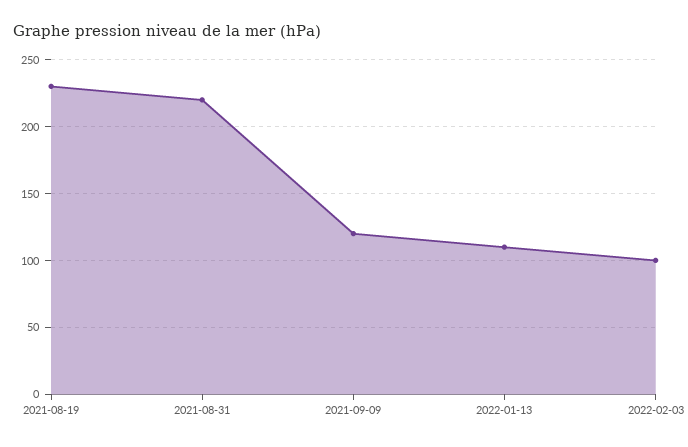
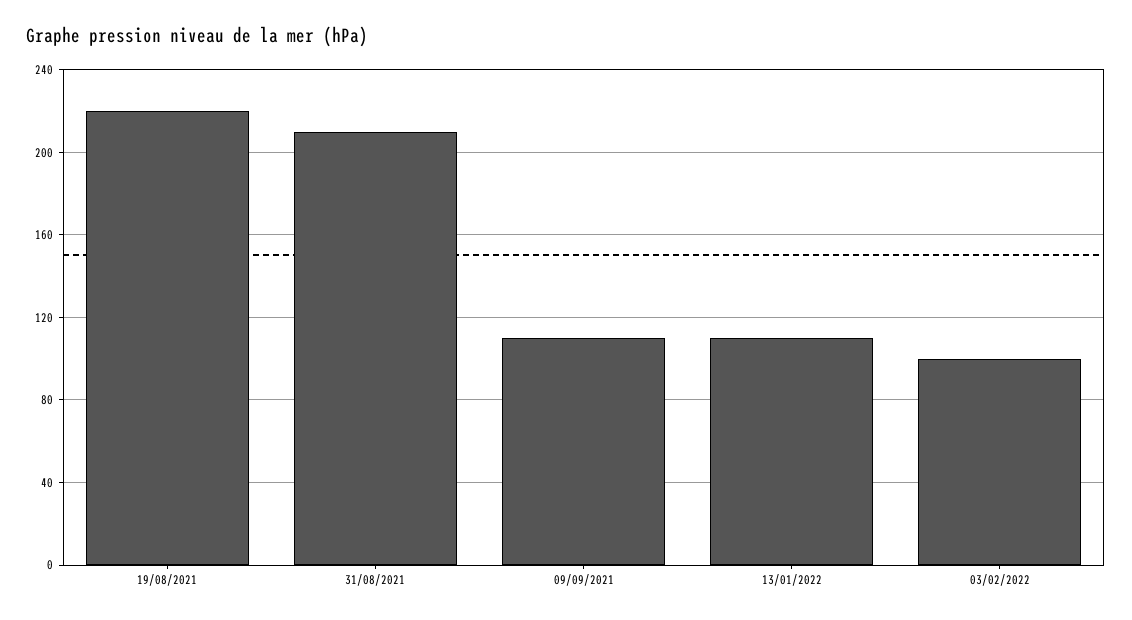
2021-08-19: 230 -> 220
2021-08-31: 220 -> 210
2021-09-09: 120 -> 110

